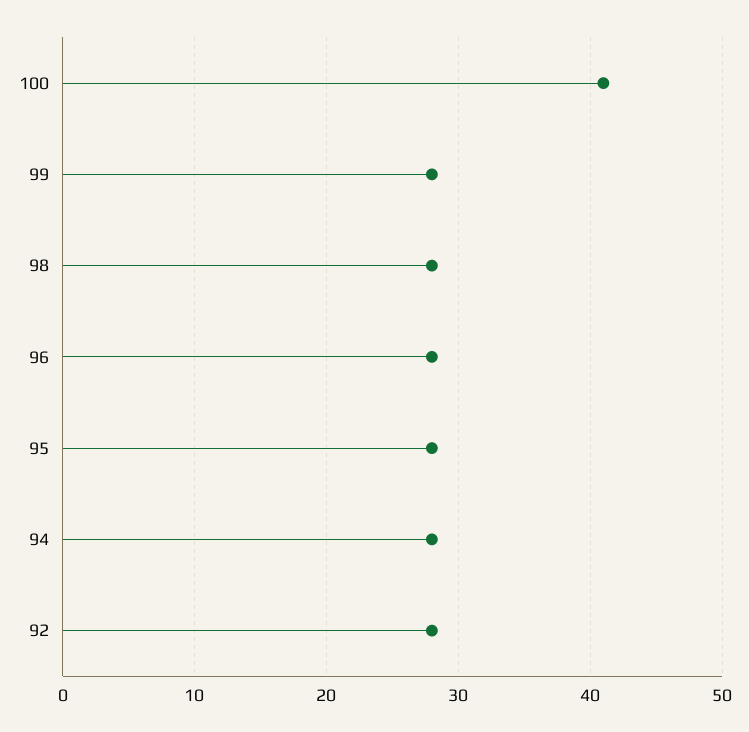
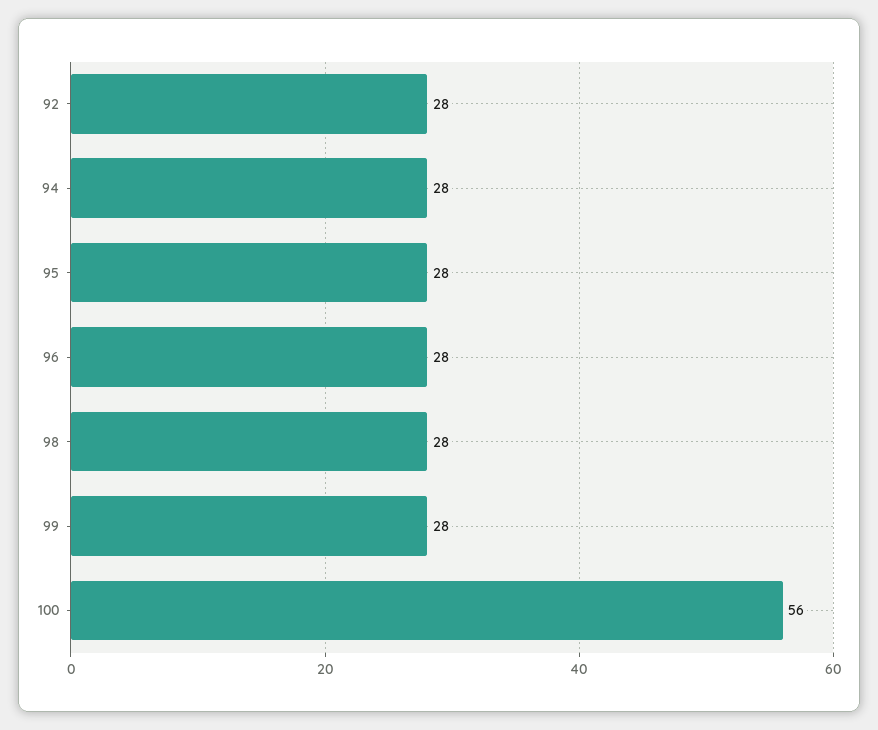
100: 41 -> 56

